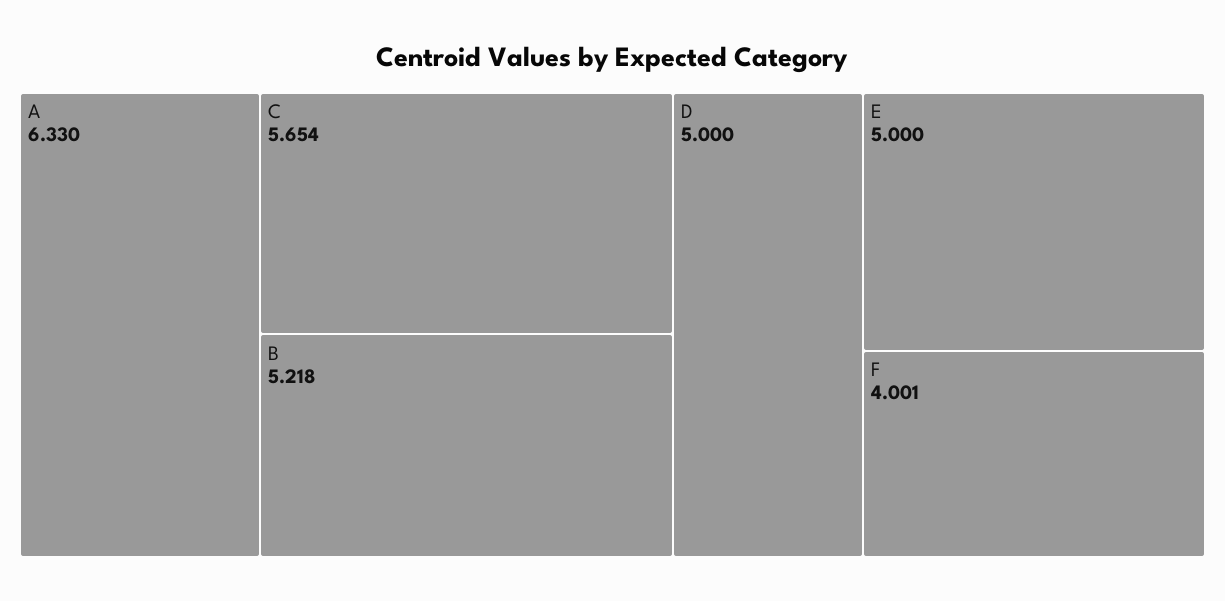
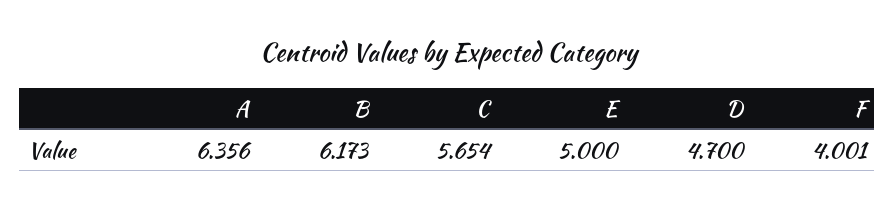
A: 6.33 -> 6.356
B: 5.218 -> 6.173
D: 5 -> 4.7

